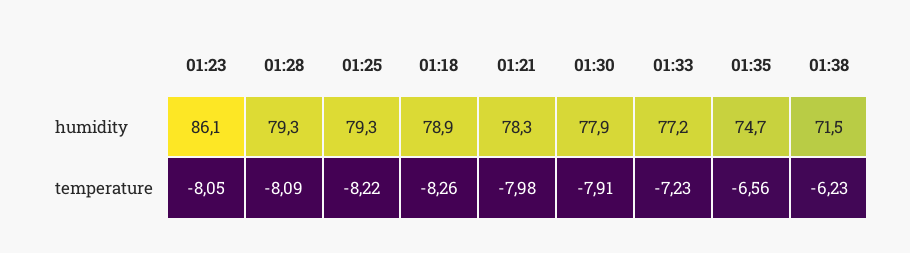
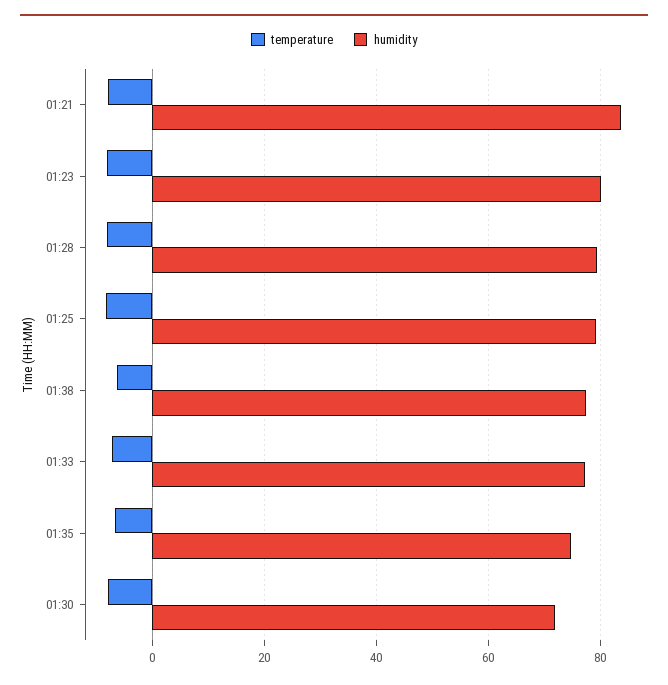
humidity, 01:23: 86.1 -> 80
humidity, 01:18: 78.9 -> none
humidity, 01:21: 78.3 -> 84
humidity, 01:30: 77.9 -> 72
humidity, 01:38: 71.5 -> 78
temperature, 01:18: -8.26 -> none

